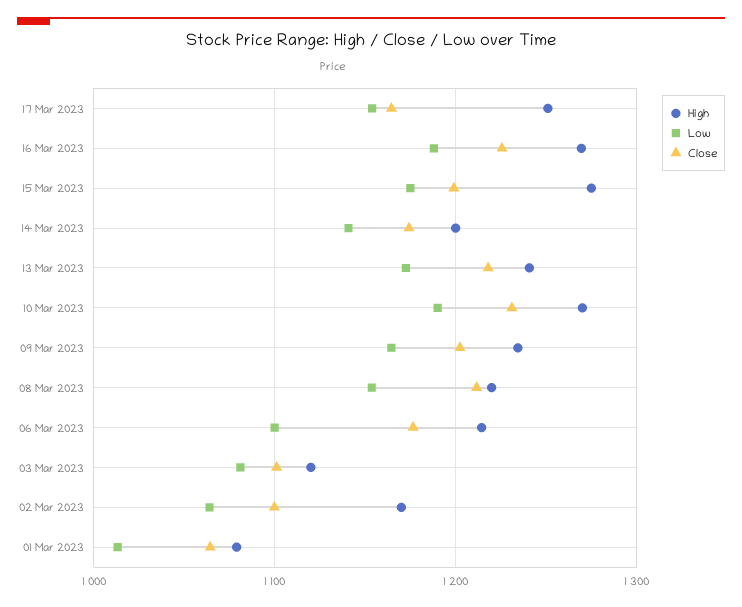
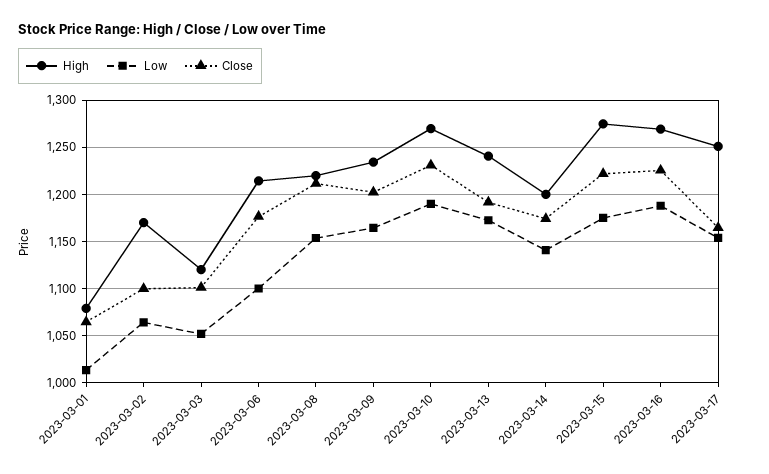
Close, 15 Mar 2023: 1200 -> 1220
Close, 13 Mar 2023: 1220 -> 1190
Low, 03 Mar 2023: 1080 -> 1050

